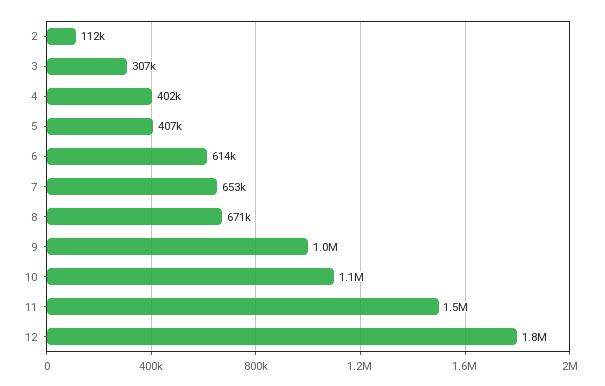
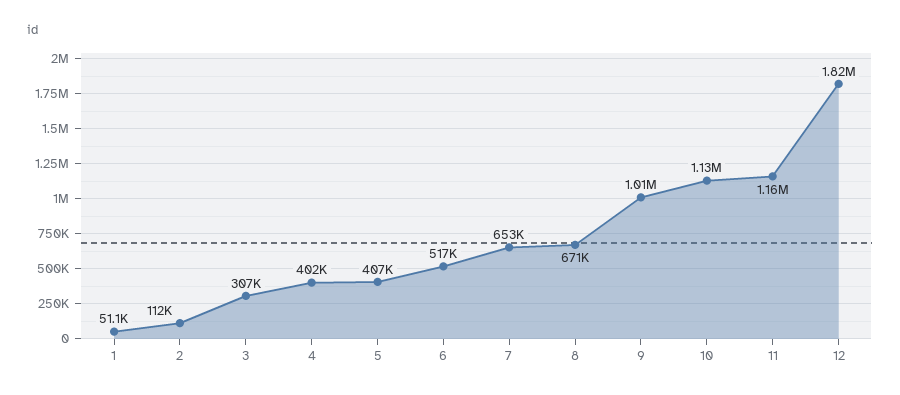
6: 614000 -> 517000
11: 1500000 -> 1160000
1: none -> 51100

